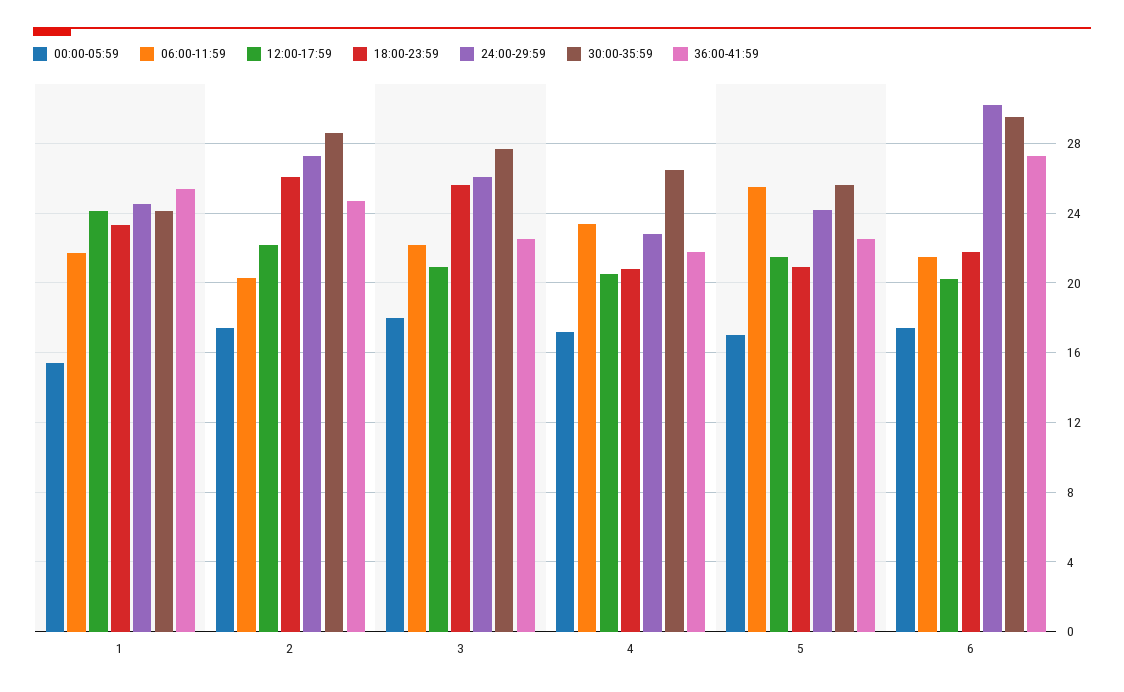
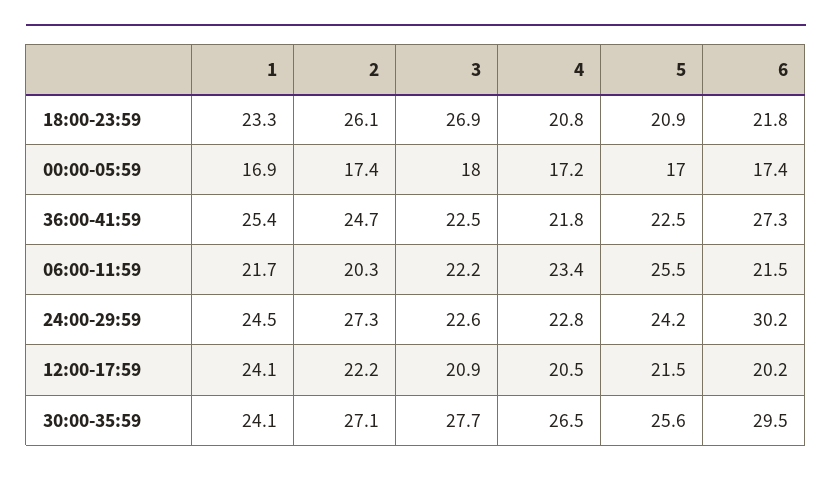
00:00-05:59, 1: 15.5 -> 16.9
30:00-35:59, 2: 28.5 -> 27.1
18:00-23:59, 3: 25.5 -> 26.9
24:00-29:59, 3: 26 -> 22.6

